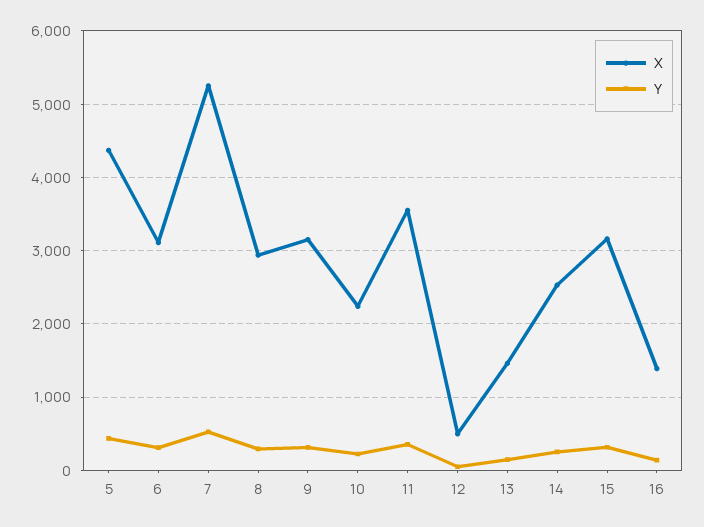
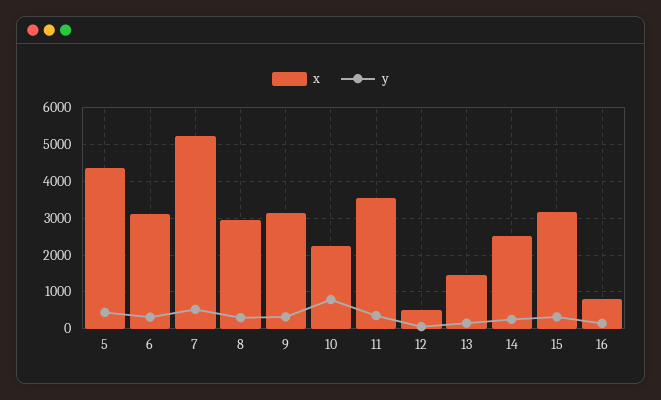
Y, 10: 200 -> 800
X, 16: 1400 -> 800

